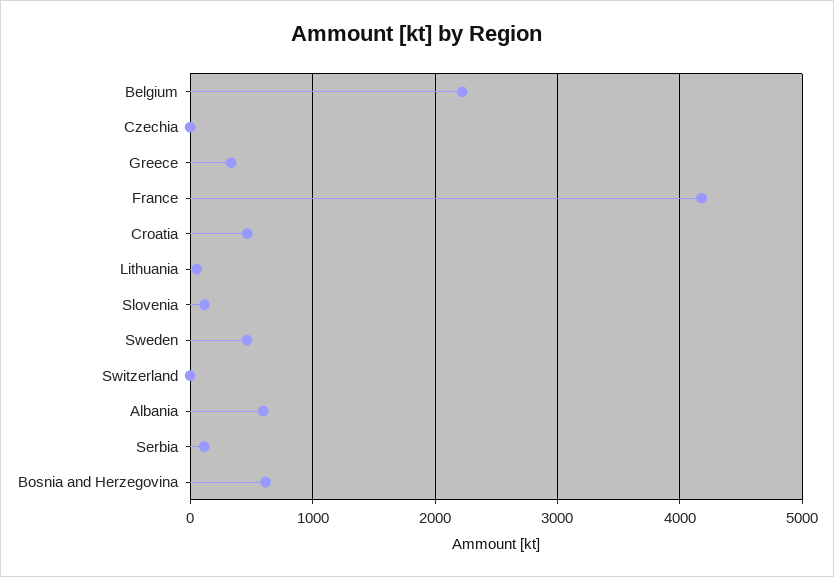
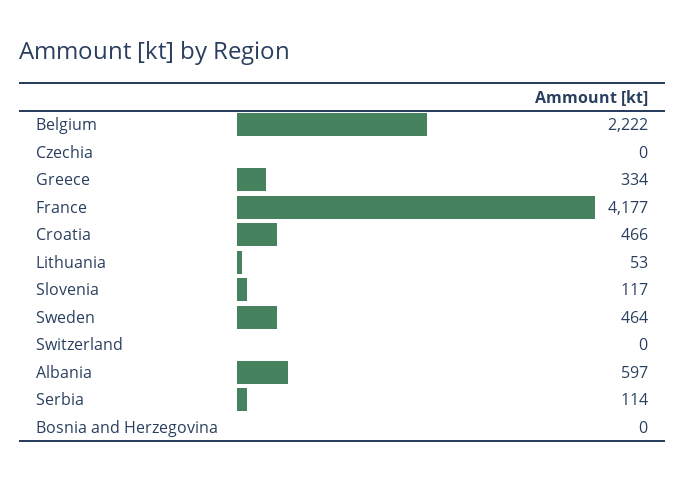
Bosnia and Herzegovina: 600 -> 0

